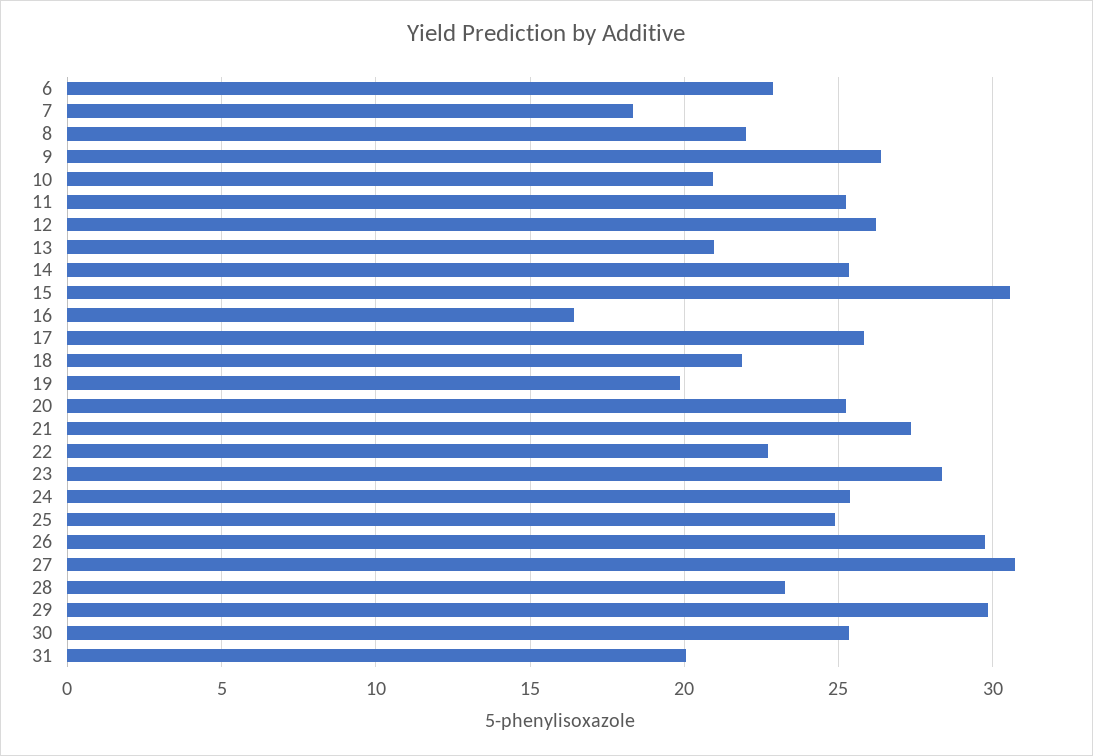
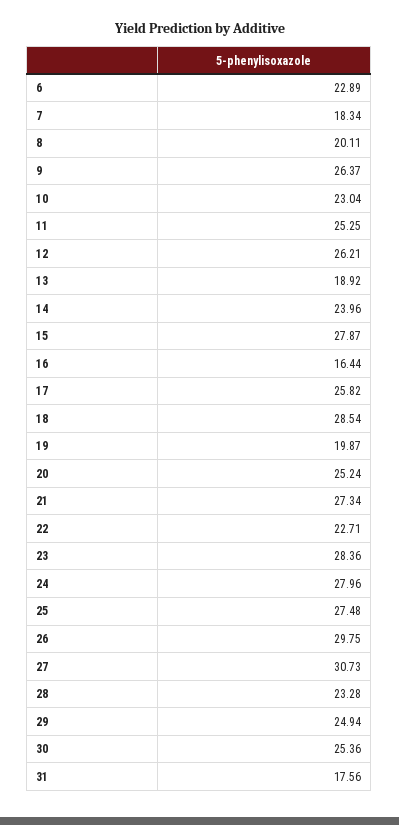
8: 22 -> 20.11
10: 21 -> 23.04
13: 21 -> 18.92
14: 25.5 -> 23.96
15: 30.5 -> 27.87
18: 22 -> 28.54
24: 25.5 -> 27.96
25: 25 -> 27.48
29: 30 -> 24.94
31: 20 -> 17.56

